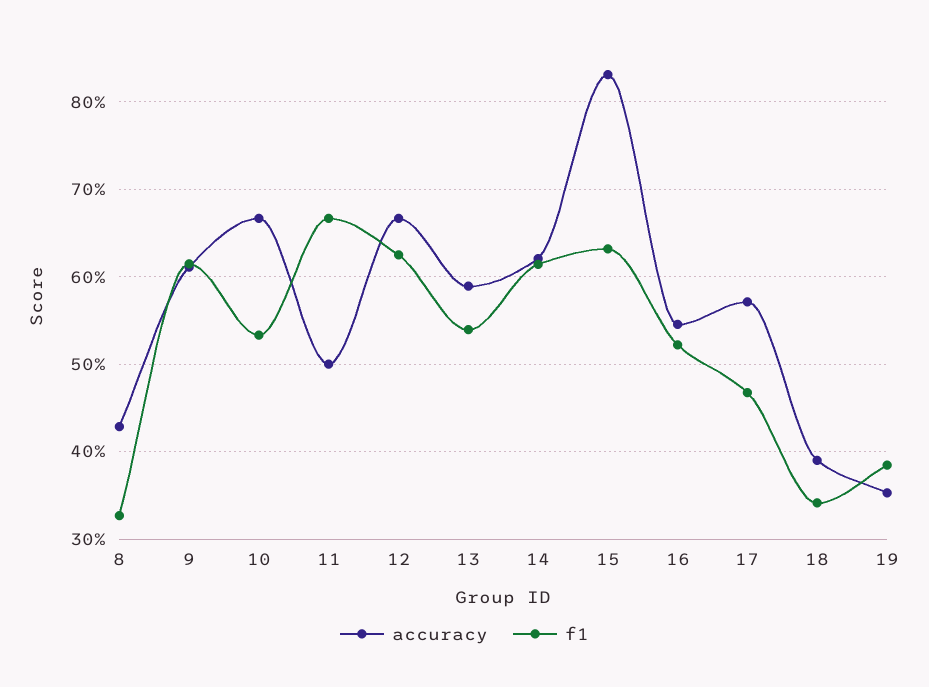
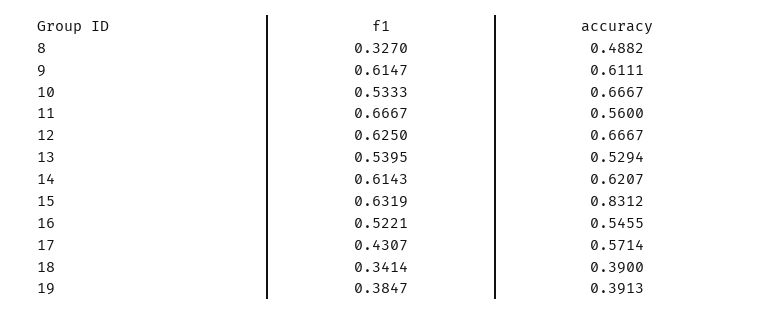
accuracy, 8: 0.43 -> 0.4882
accuracy, 11: 0.5 -> 0.56
accuracy, 13: 0.59 -> 0.5294
f1, 17: 0.47 -> 0.4307
accuracy, 19: 0.35 -> 0.3913

